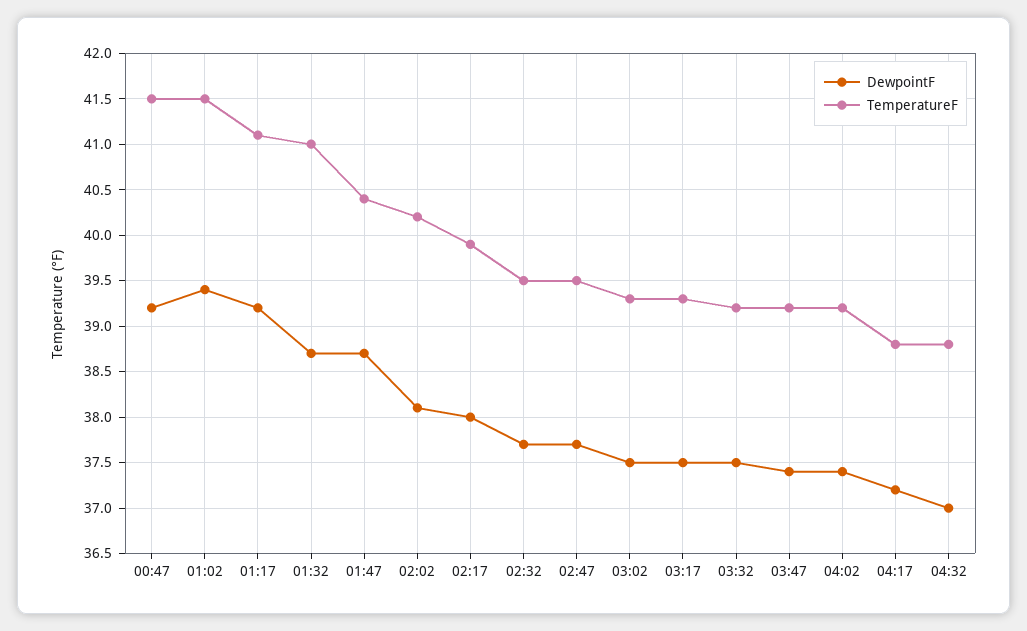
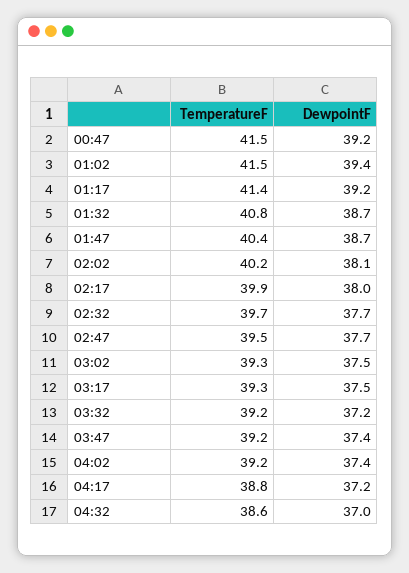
TemperatureF, 01:17: 41.1 -> 41.4
TemperatureF, 01:32: 41 -> 40.8
TemperatureF, 02:32: 39.5 -> 39.7
DewpointF, 03:32: 37.5 -> 37.2
TemperatureF, 04:32: 38.8 -> 38.6

